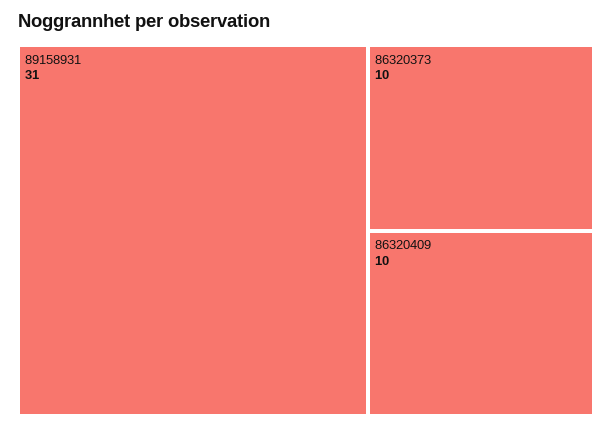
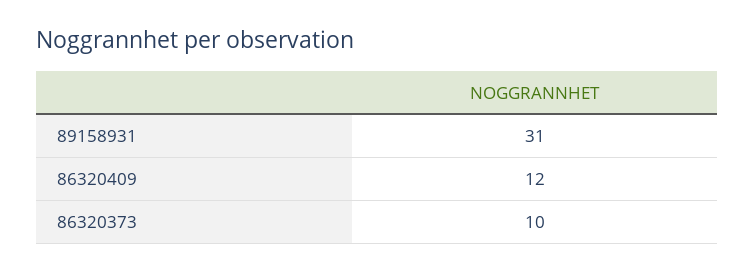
86320409: 10 -> 12

